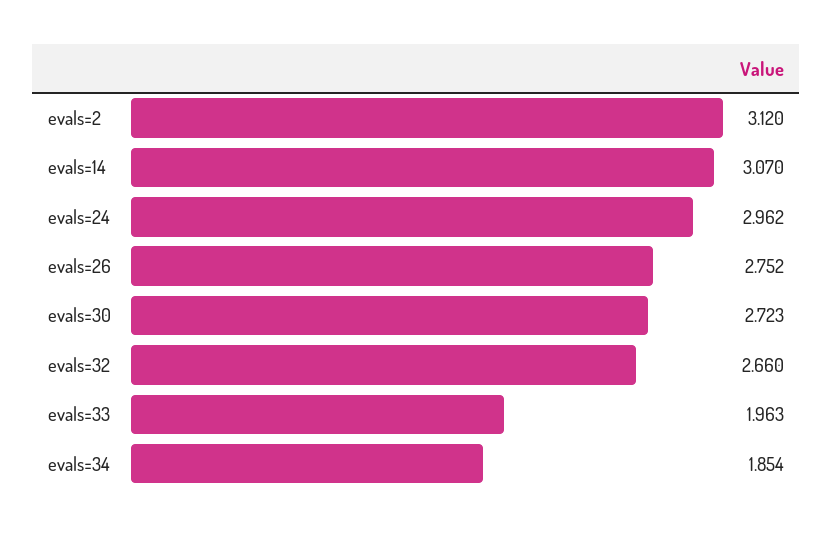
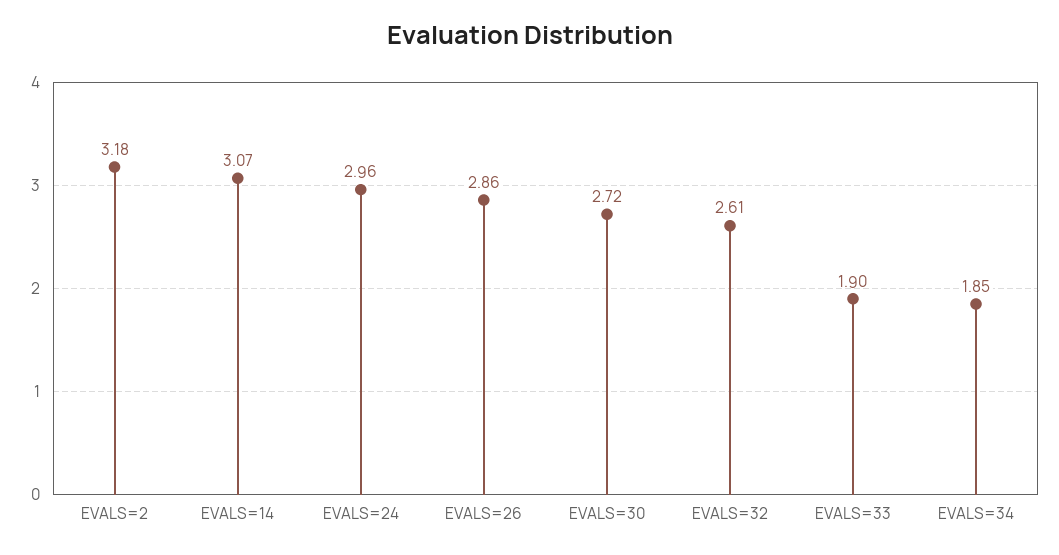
evals=2: 3.12 -> 3.18
evals=26: 2.752 -> 2.86
evals=32: 2.66 -> 2.61
evals=33: 1.963 -> 1.9

